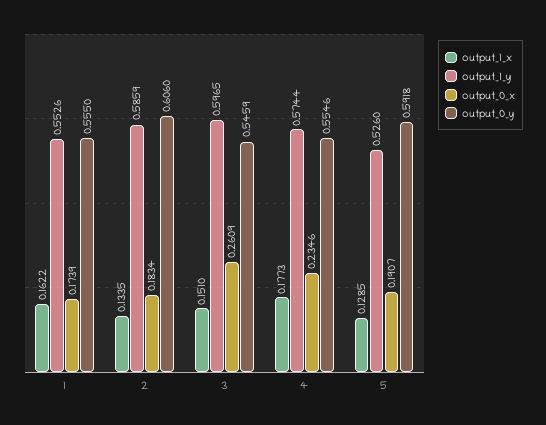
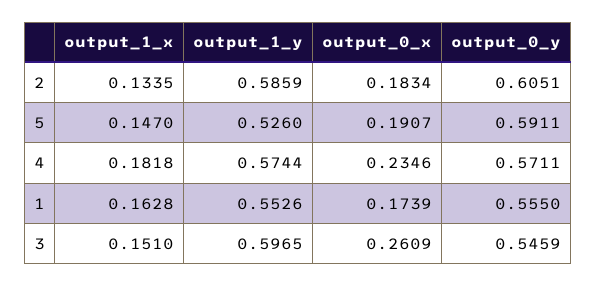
output_1_x, 1: 0.1622 -> 0.1628
output_0_y, 2: 0.606 -> 0.6051
output_1_x, 4: 0.1773 -> 0.1818
output_0_y, 4: 0.5546 -> 0.5711
output_1_x, 5: 0.1285 -> 0.147
output_0_y, 5: 0.5918 -> 0.5911

